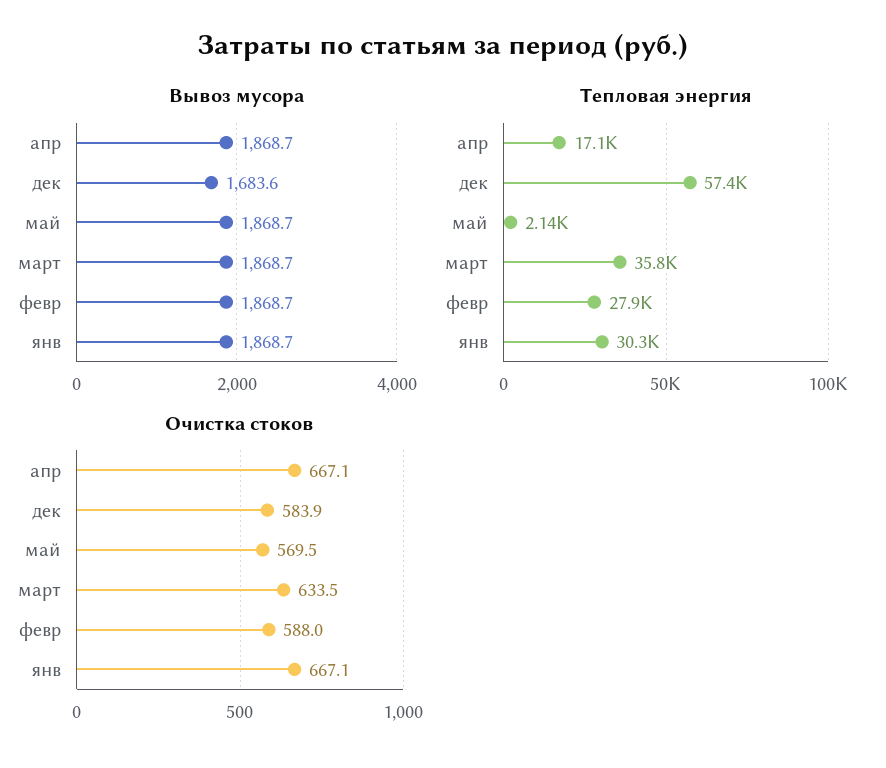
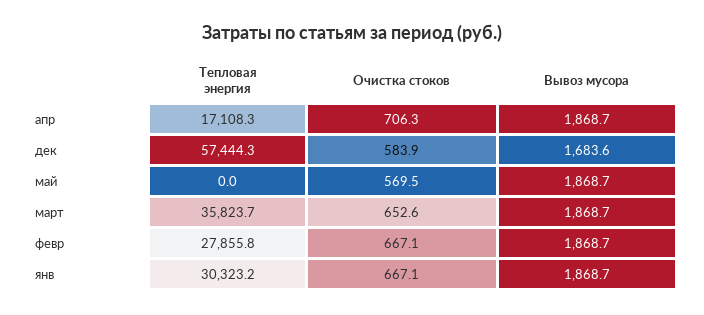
Тепловая энергия, май: 2140 -> 0
Очистка стоков, апр: 667.1 -> 706.3
Очистка стоков, март: 633.5 -> 652.6
Очистка стоков, февр: 588 -> 667.1

